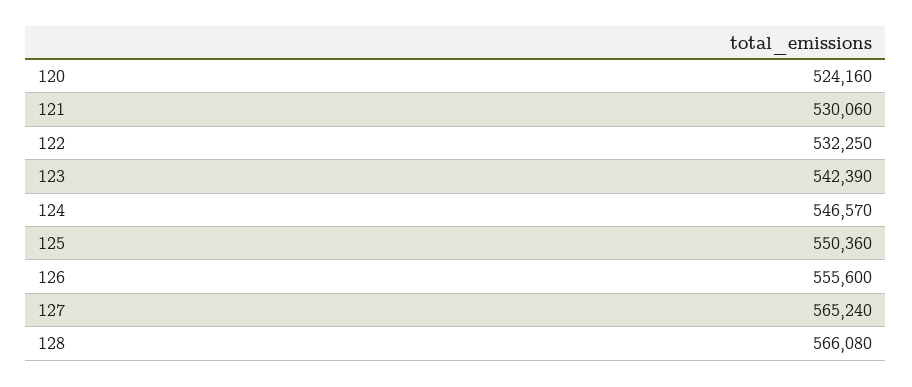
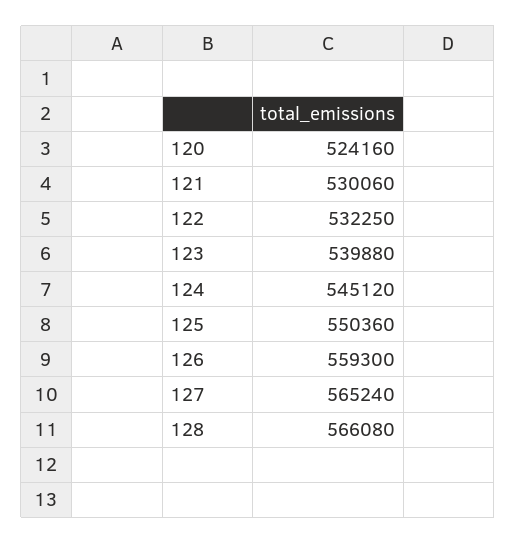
123: 542390 -> 539880
124: 546570 -> 545120
126: 555600 -> 559300

